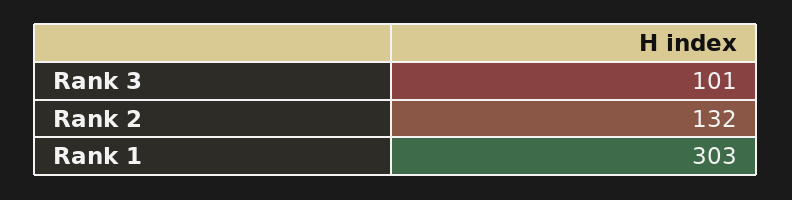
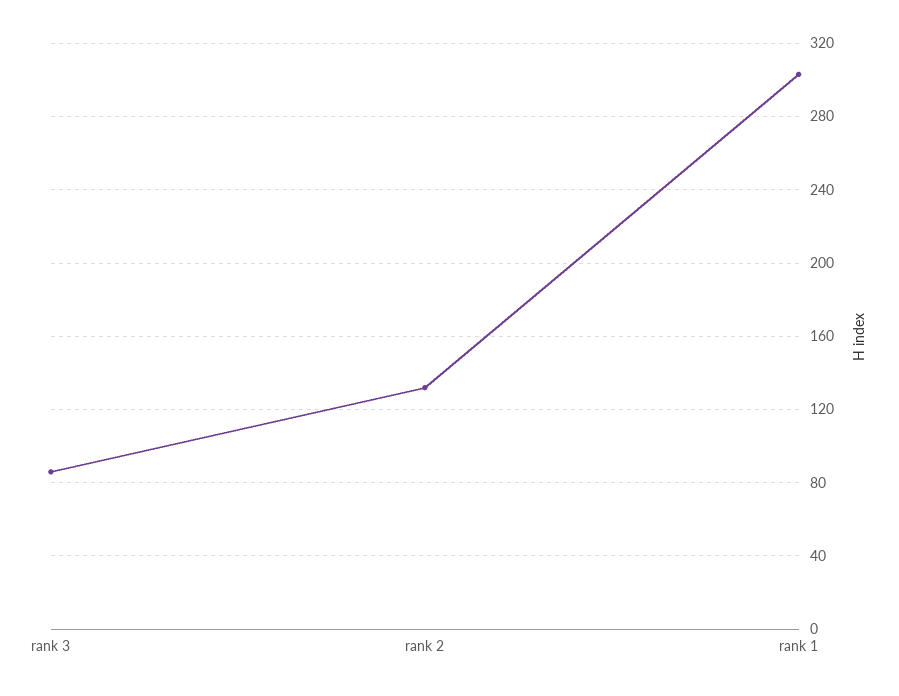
Rank 3: 101 -> 85

